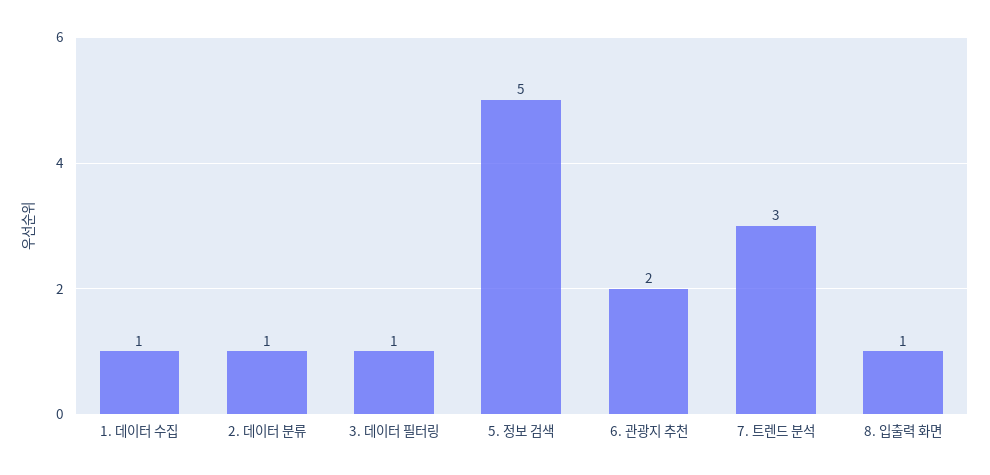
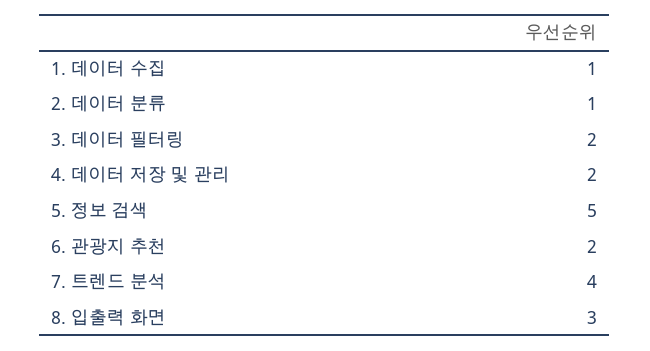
3. 데이터 필터링: 1 -> 2
7. 트렌드 분석: 3 -> 4
8. 입출력 화면: 1 -> 3
4. 데이터 저장 및 관리: none -> 2

